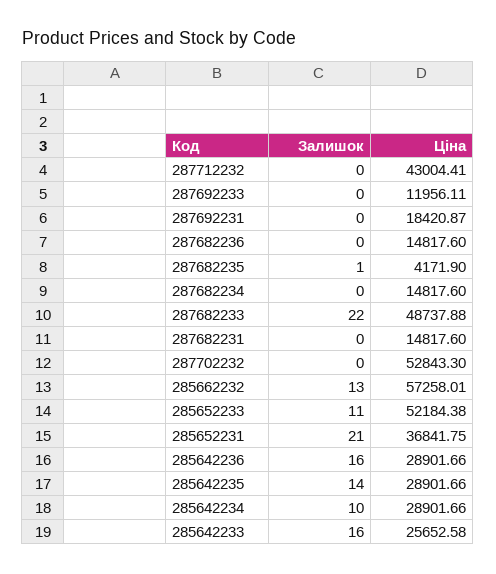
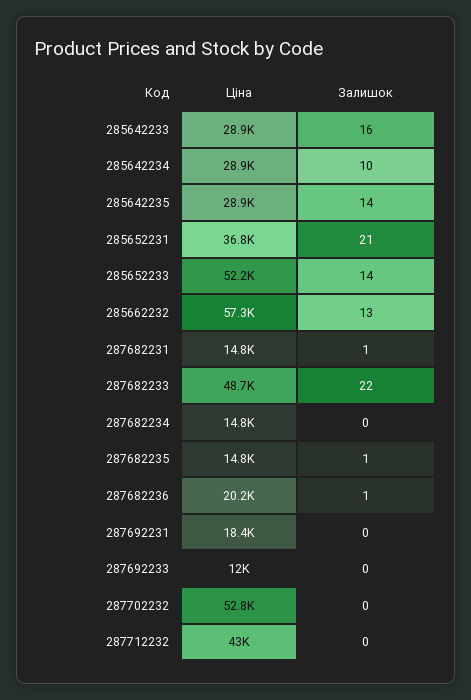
Залишок, 287682236: 0 -> 1
Ціна, 287682236: 14817.6 -> 20200
Ціна, 287682235: 4171.9 -> 14800
Залишок, 287682231: 0 -> 1
Залишок, 285652233: 11 -> 14
Залишок, 285642236: 16 -> none
Ціна, 285642236: 28901.66 -> none
Ціна, 285642233: 25652.58 -> 28900

